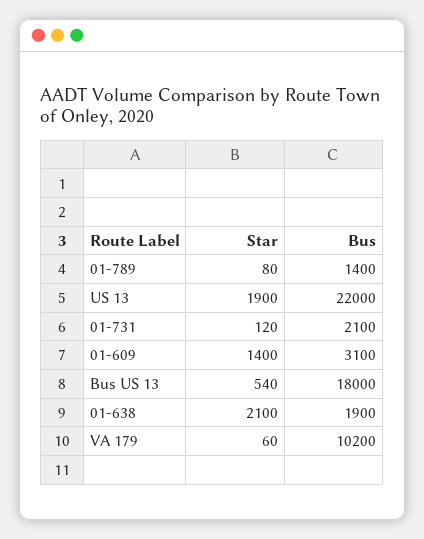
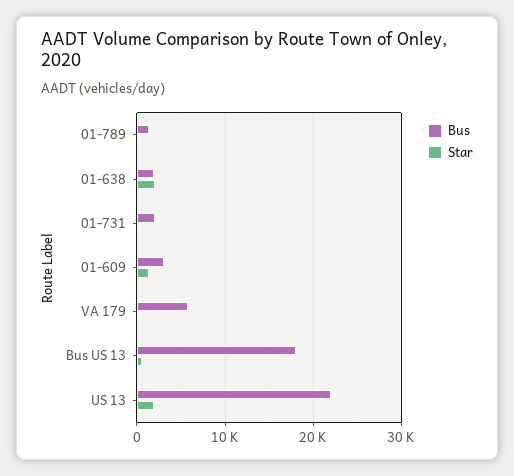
Bus, VA 179: 10200 -> 6000

